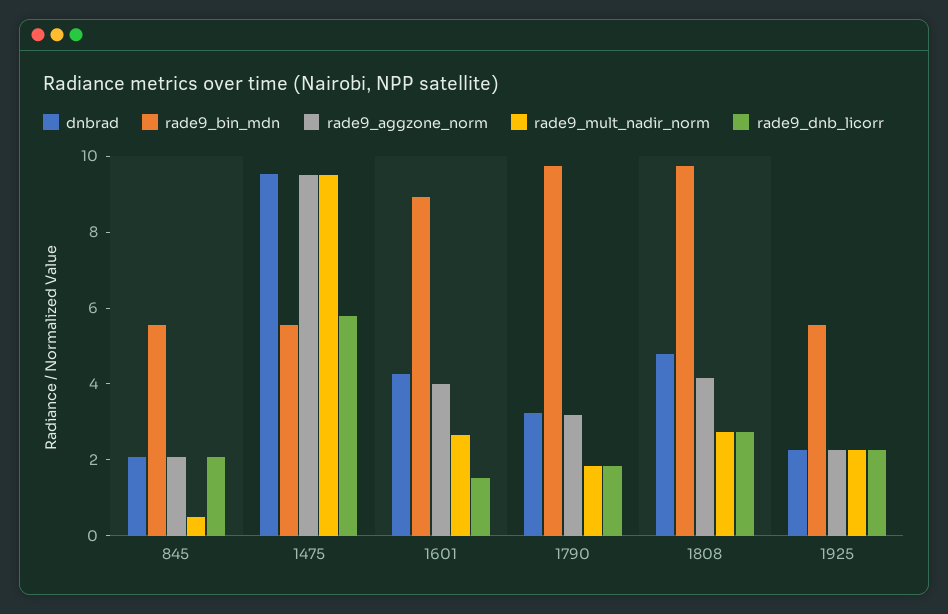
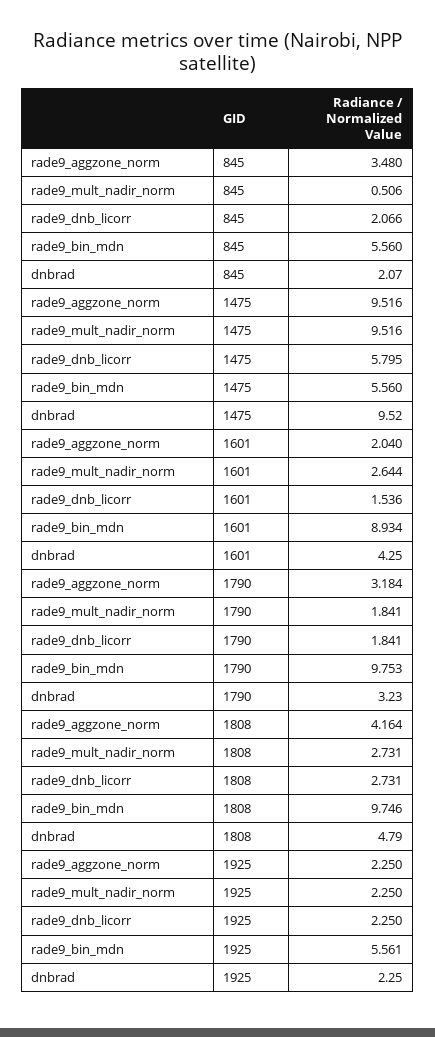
rade9_aggzone_norm, 845: 2 -> 3.48
rade9_aggzone_norm, 1601: 4 -> 2.04

